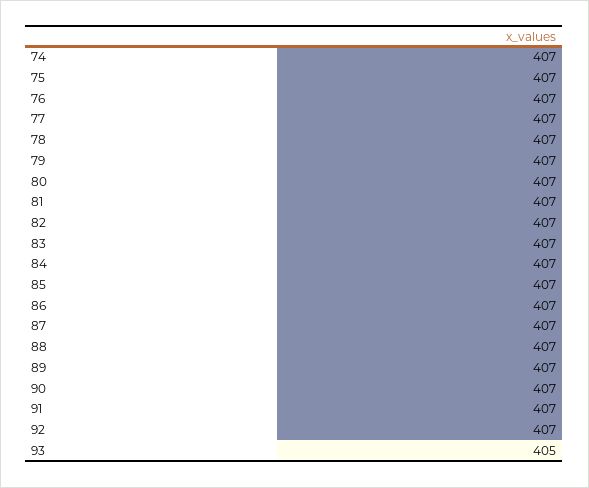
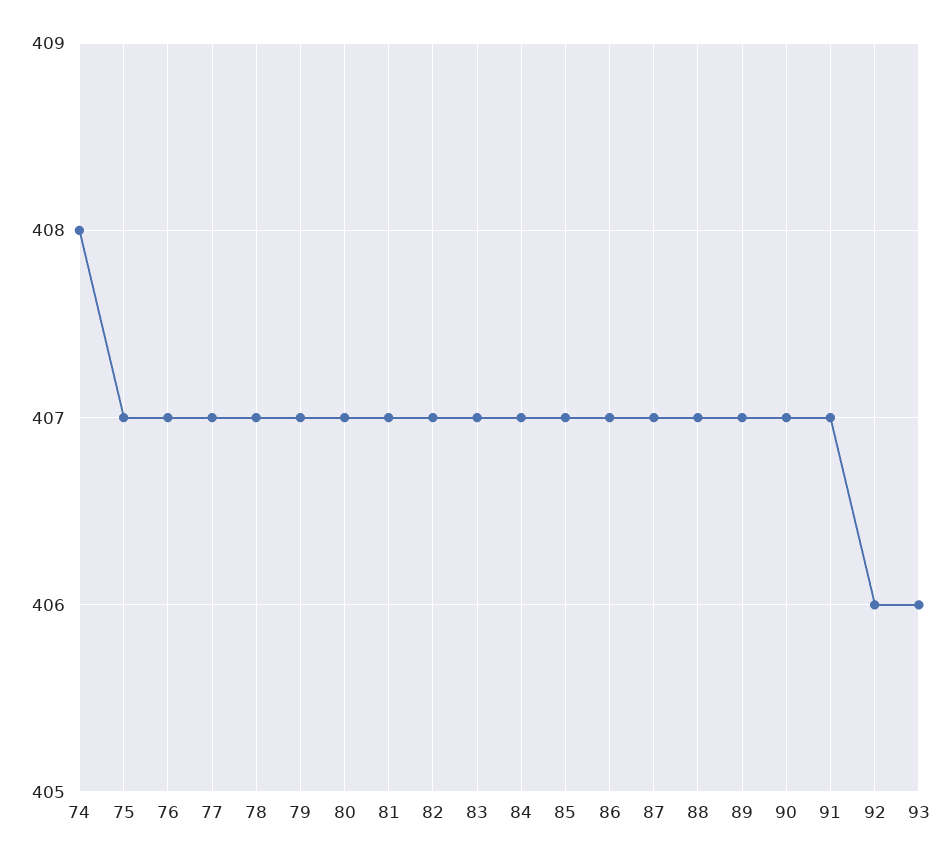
74: 407 -> 408
92: 407 -> 406
93: 405 -> 406

